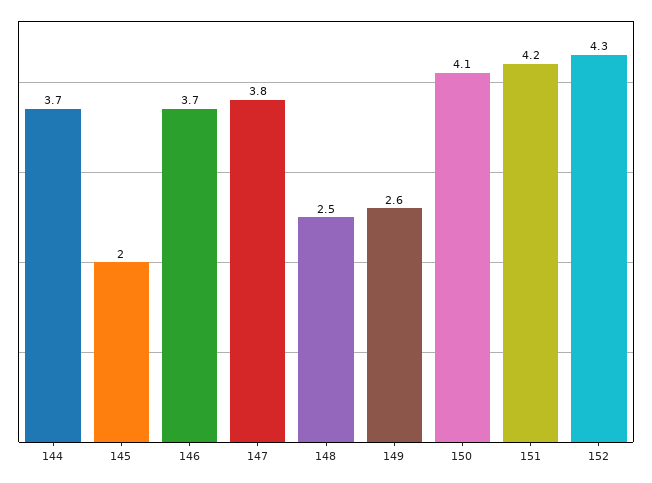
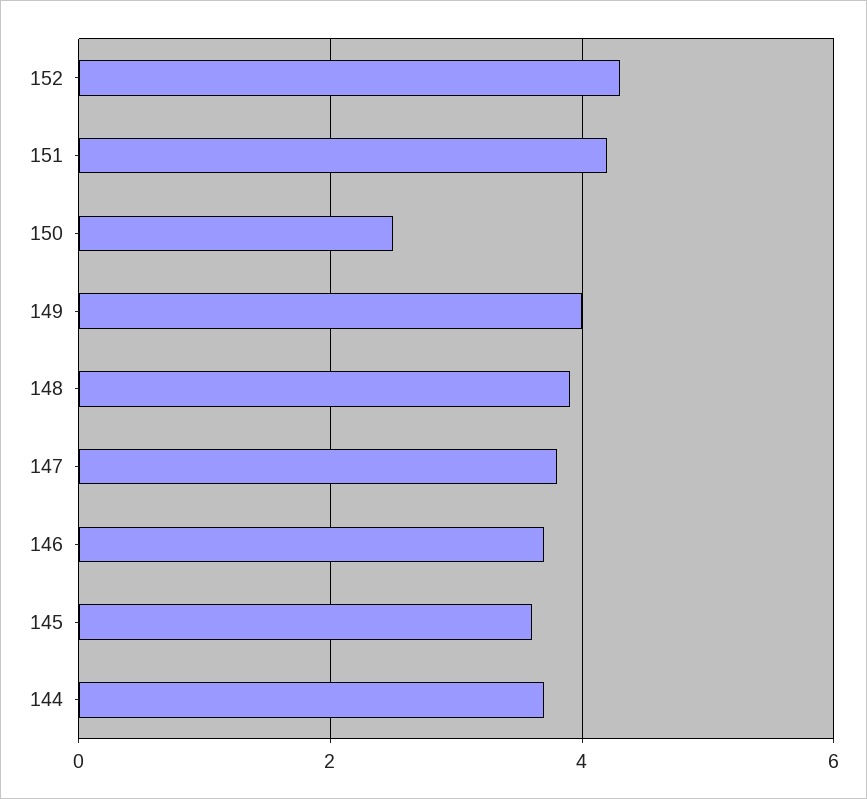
145: 2 -> 3.5
148: 2.5 -> 4
149: 2.6 -> 4
150: 4.1 -> 2.5

